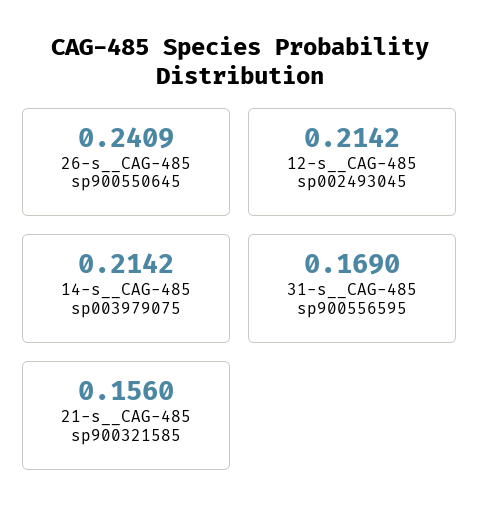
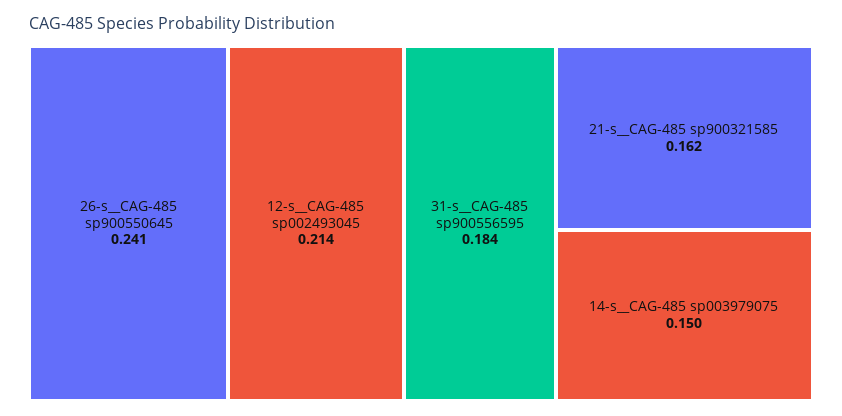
14-s__CAG-485 sp003979075: 0.2142 -> 0.15
31-s__CAG-485 sp900556595: 0.169 -> 0.184
21-s__CAG-485 sp900321585: 0.156 -> 0.162

